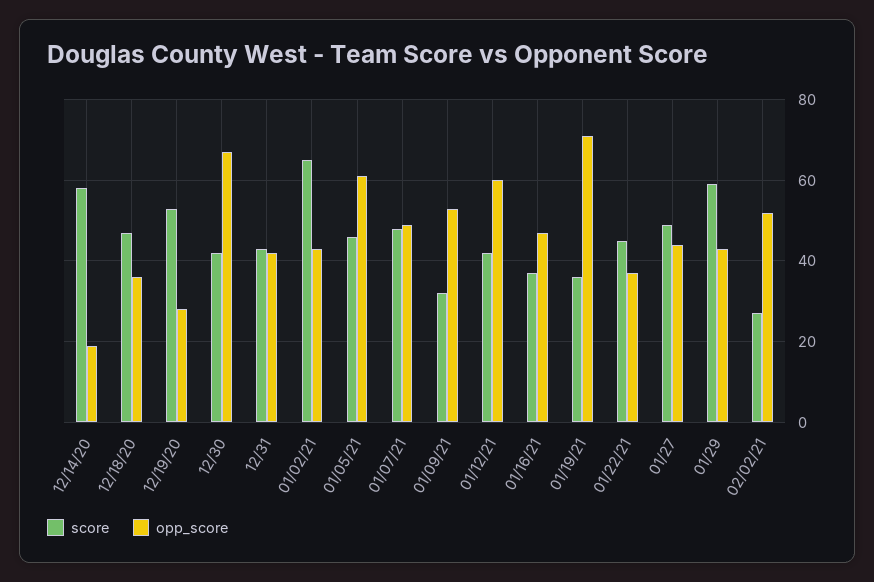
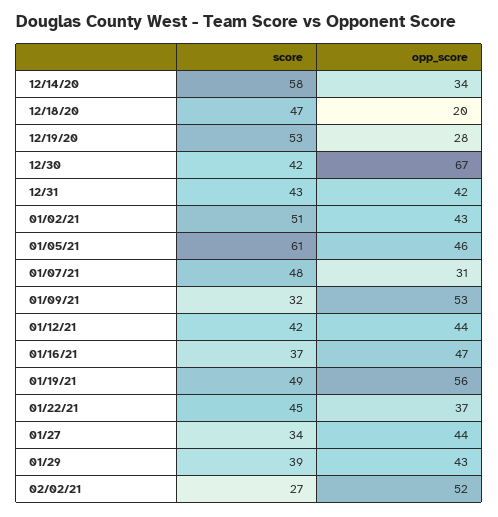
opp_score, 12/14/20: 20 -> 34
opp_score, 12/18/20: 35 -> 20
score, 01/02/21: 65 -> 51
score, 01/05/21: 45 -> 61
opp_score, 01/05/21: 60 -> 46
opp_score, 01/07/21: 50 -> 31
opp_score, 01/12/21: 60 -> 44
score, 01/19/21: 35 -> 49
opp_score, 01/19/21: 70 -> 56
score, 01/27: 50 -> 34
score, 01/29: 60 -> 39

